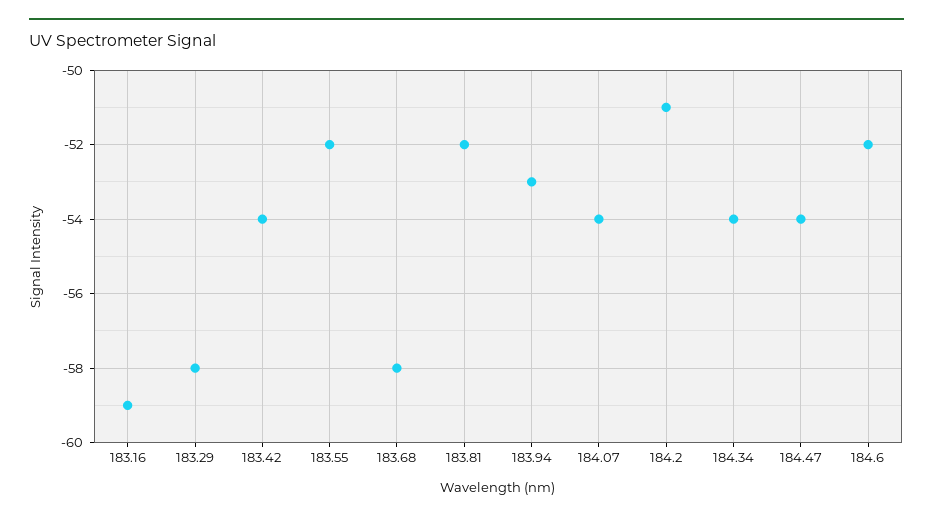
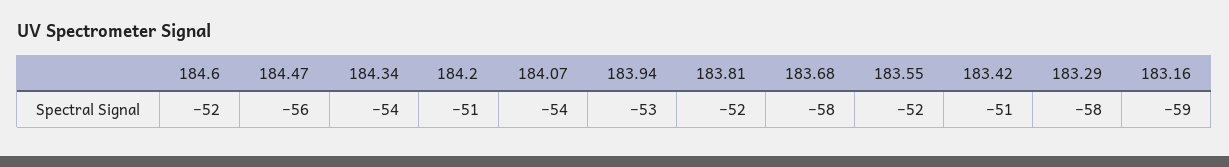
183.42: -54 -> -51
184.47: -54 -> -56

